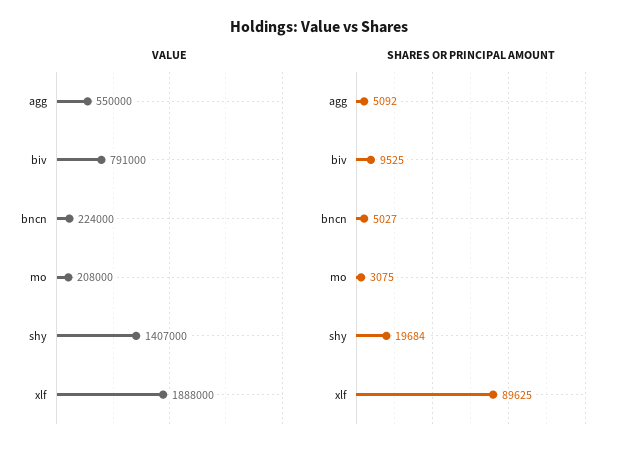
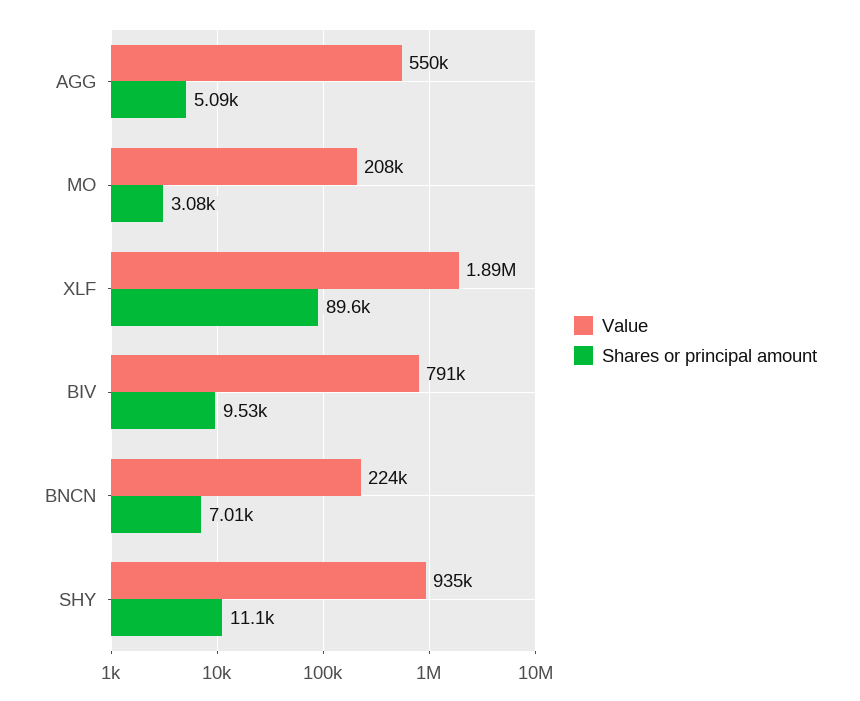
VALUE, shy: 1407000 -> 935000
SHARES OR PRINCIPAL AMOUNT, bncn: 5027 -> 7010
SHARES OR PRINCIPAL AMOUNT, shy: 19684 -> 11100

